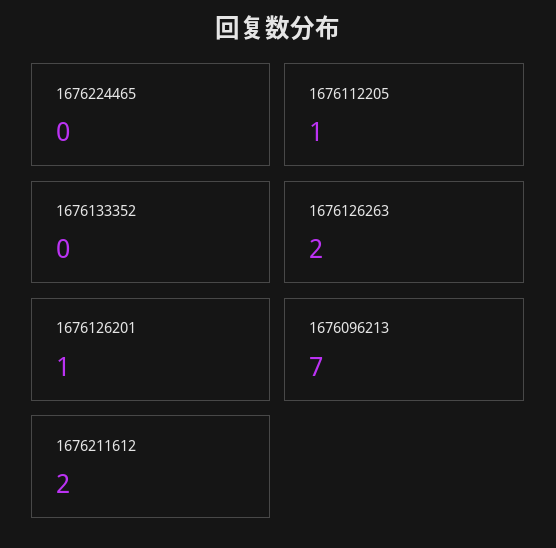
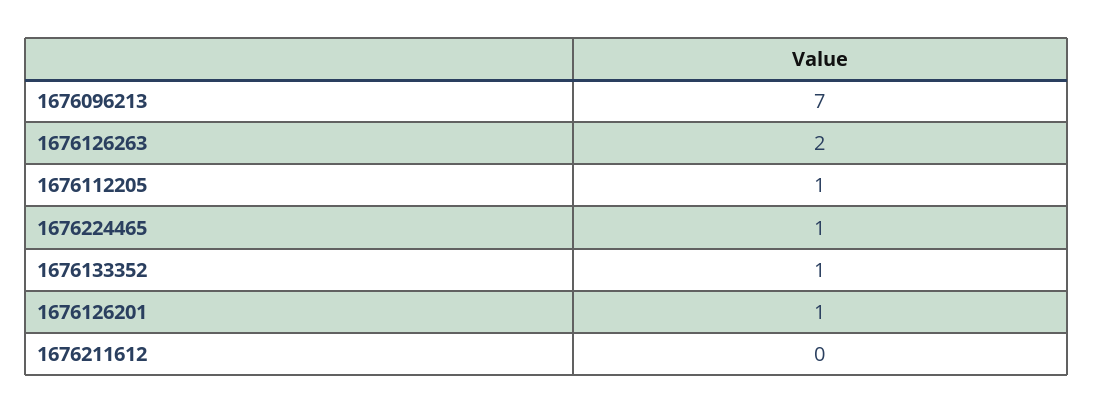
1676224465: 0 -> 1
1676133352: 0 -> 1
1676211612: 2 -> 0

